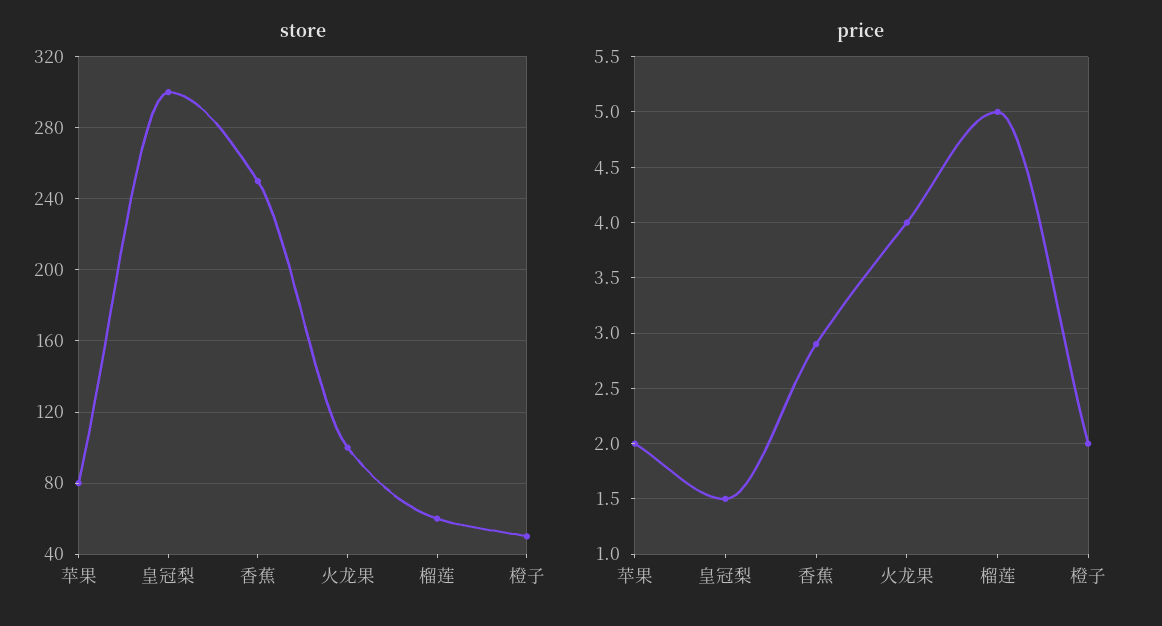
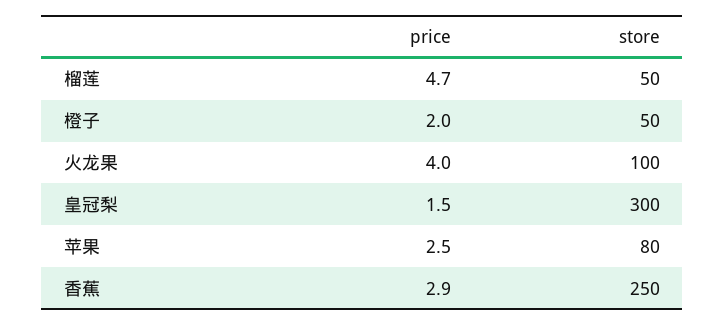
store, 榴莲: 60 -> 50
price, 苹果: 2 -> 2.5
price, 榴莲: 5 -> 4.7

